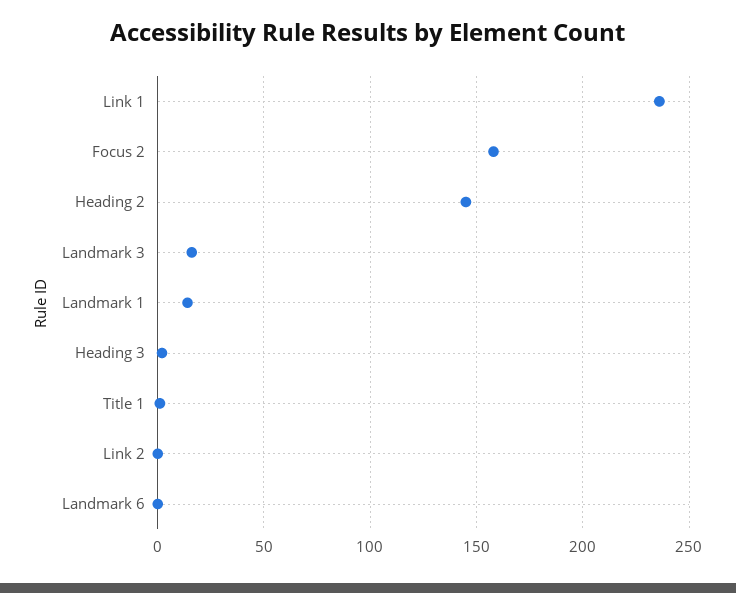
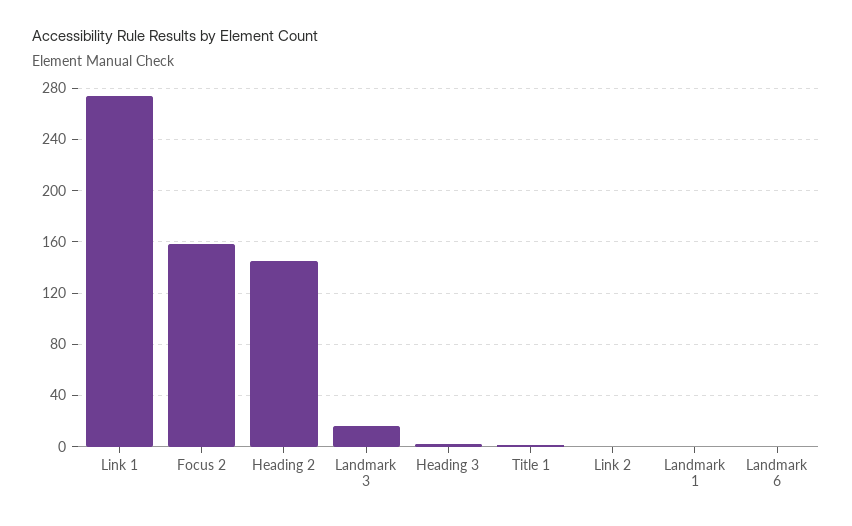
Link 1: 235 -> 275
Landmark 1: 15 -> 0

